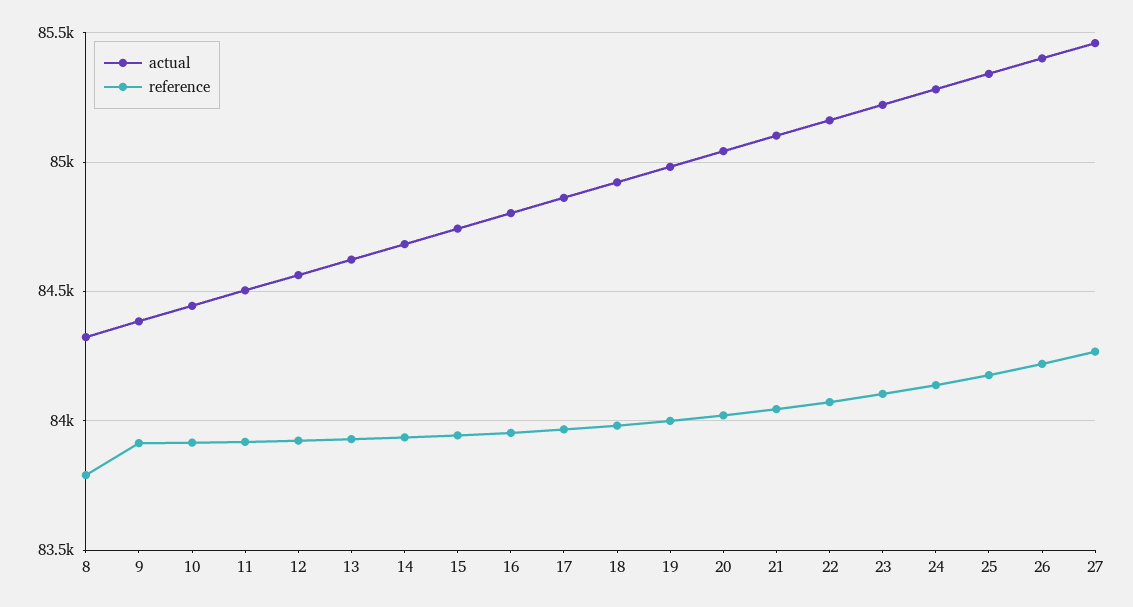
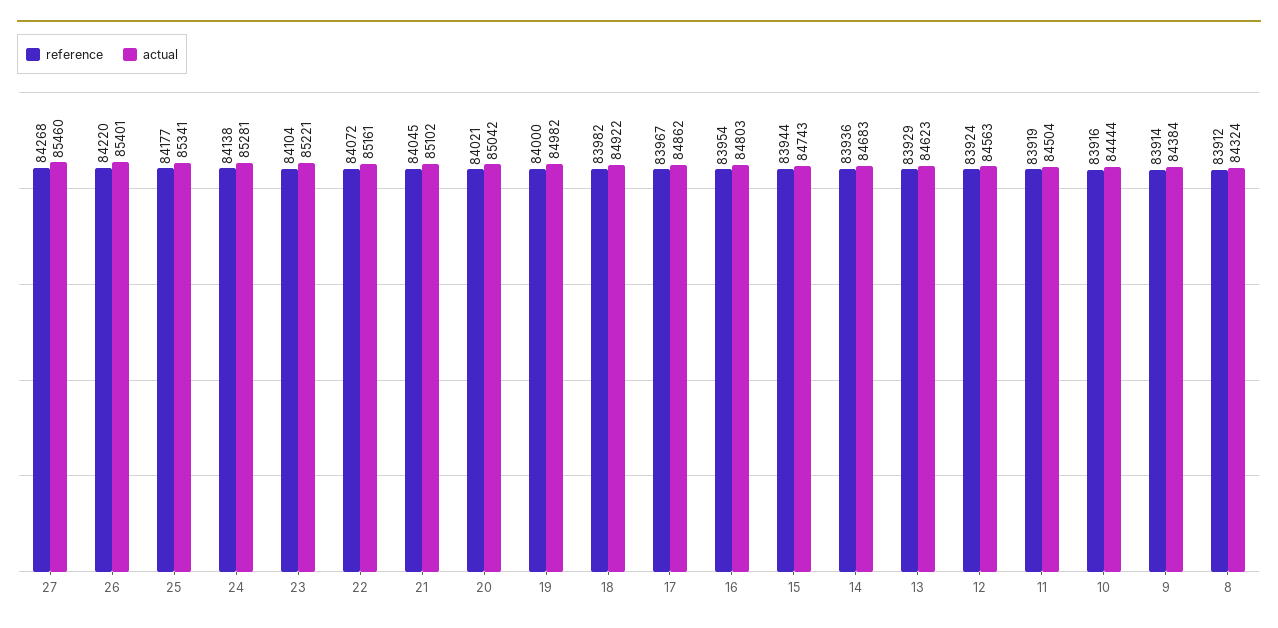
reference, 8: 83800 -> 83912

